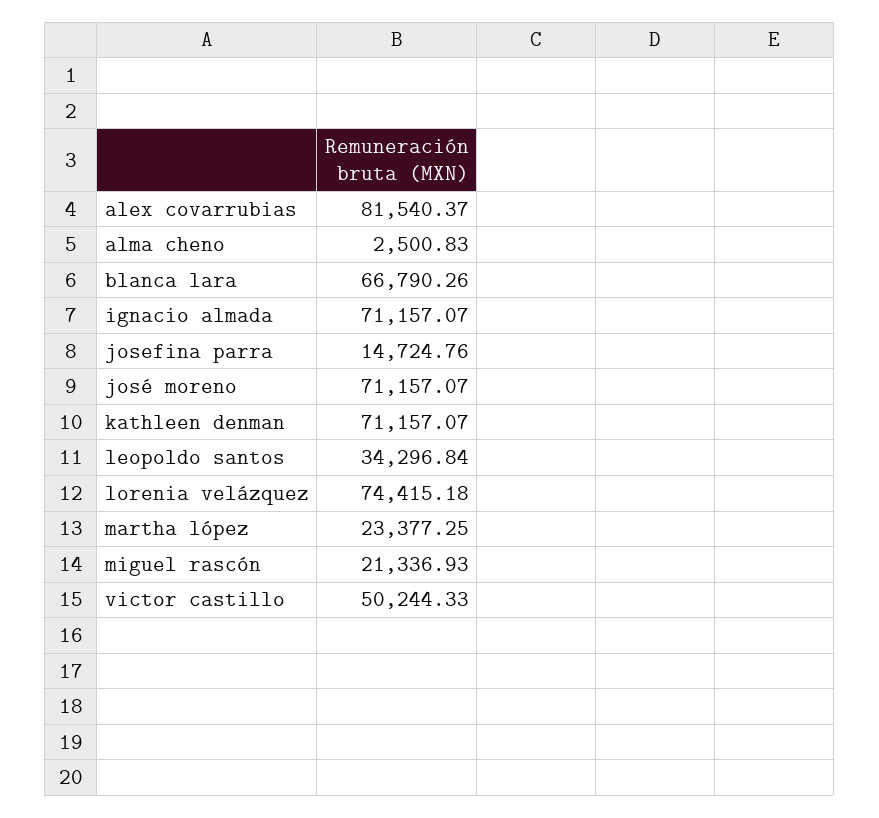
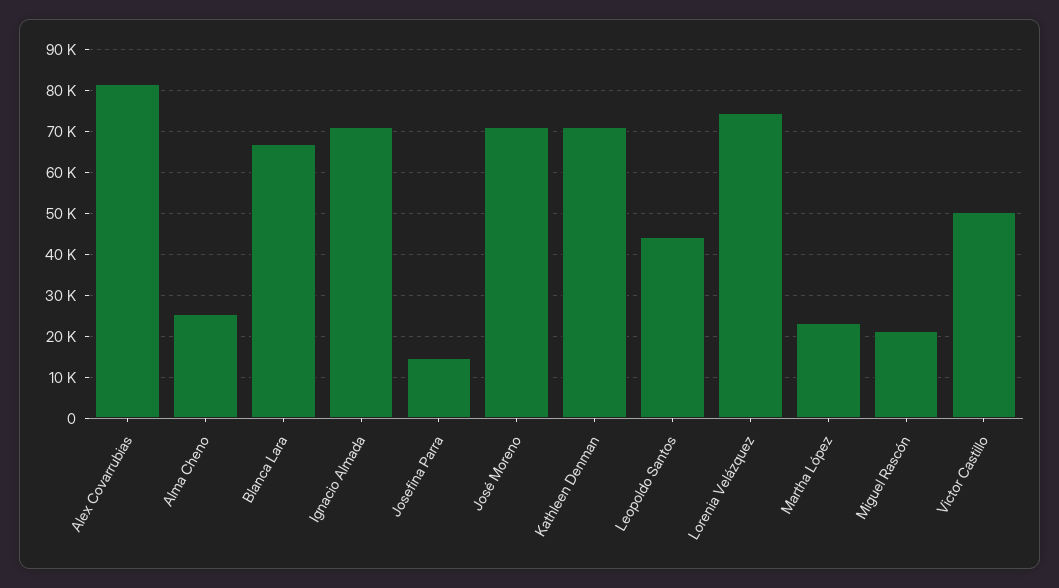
alma cheno: 2500.83 -> 26000
leopoldo santos: 34296.84 -> 44000

